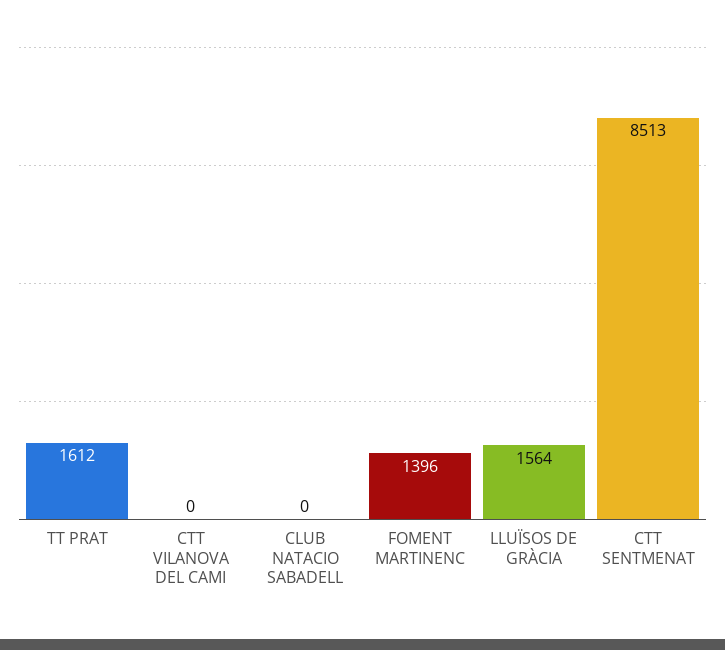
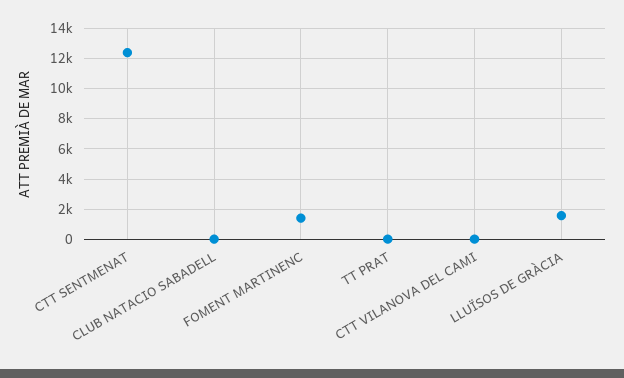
TT PRAT: 1612 -> 0
CTT SENTMENAT: 8513 -> 12500

